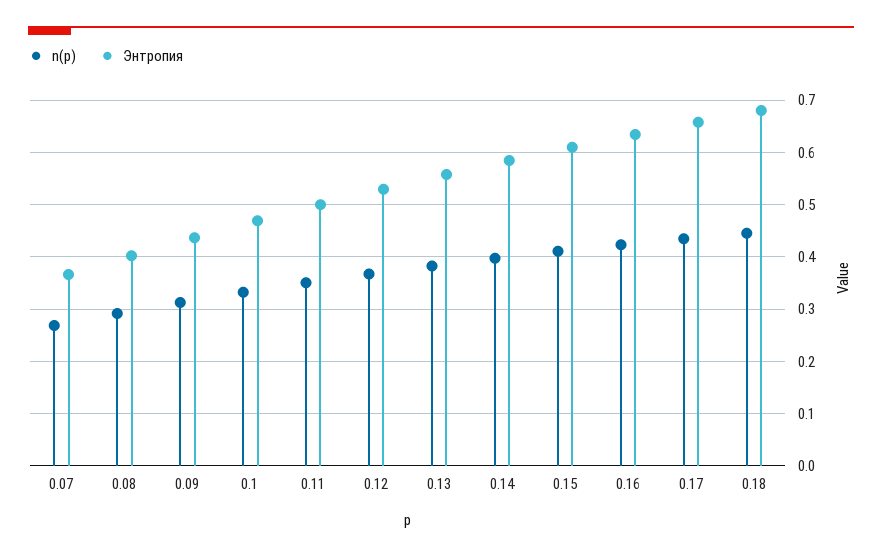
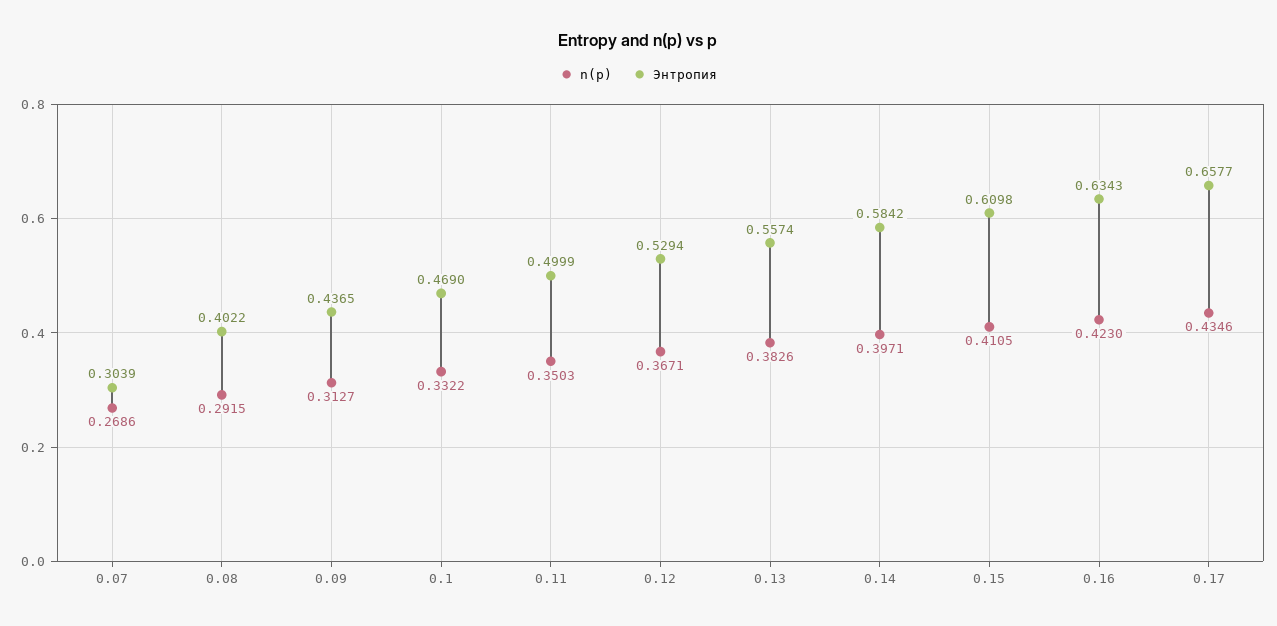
Энтропия, 0.07: 0.36 -> 0.3039
n(p), 0.18: 0.44 -> none
Энтропия, 0.18: 0.68 -> none

